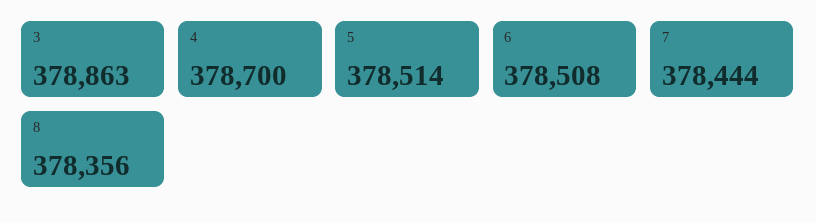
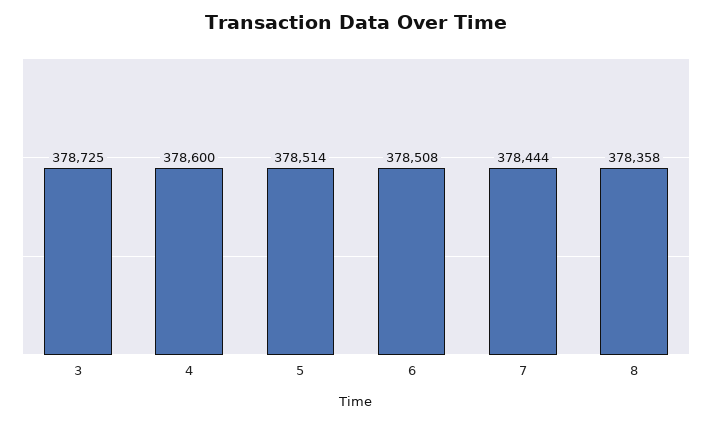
3: 378863 -> 378725
4: 378700 -> 378600
8: 378356 -> 378358

